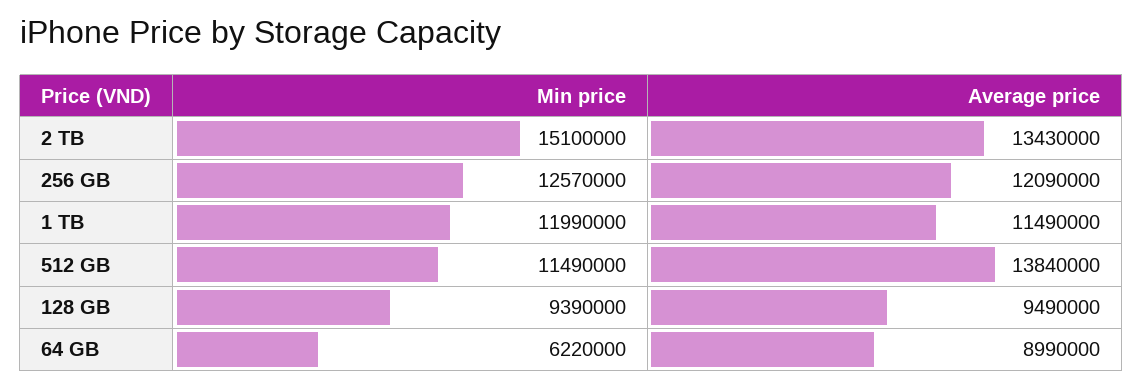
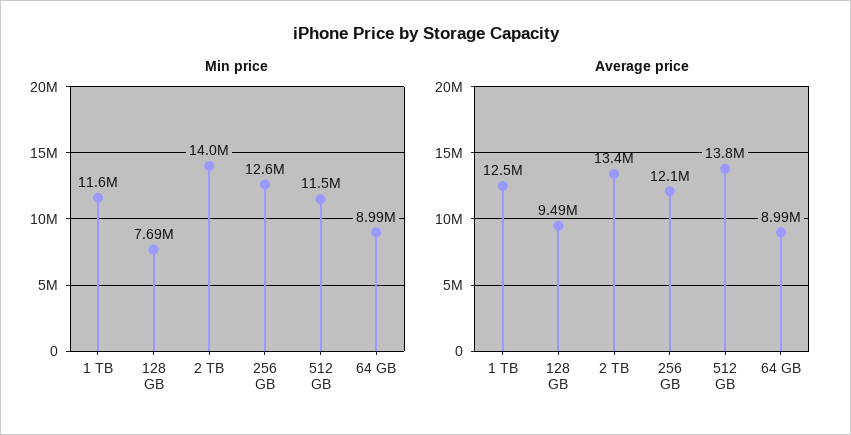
Min price, 2 TB: 15100000 -> 14000000
Min price, 1 TB: 11990000 -> 11600000
Average price, 1 TB: 11490000 -> 12500000
Min price, 128 GB: 9390000 -> 7690000
Min price, 64 GB: 6220000 -> 8990000

